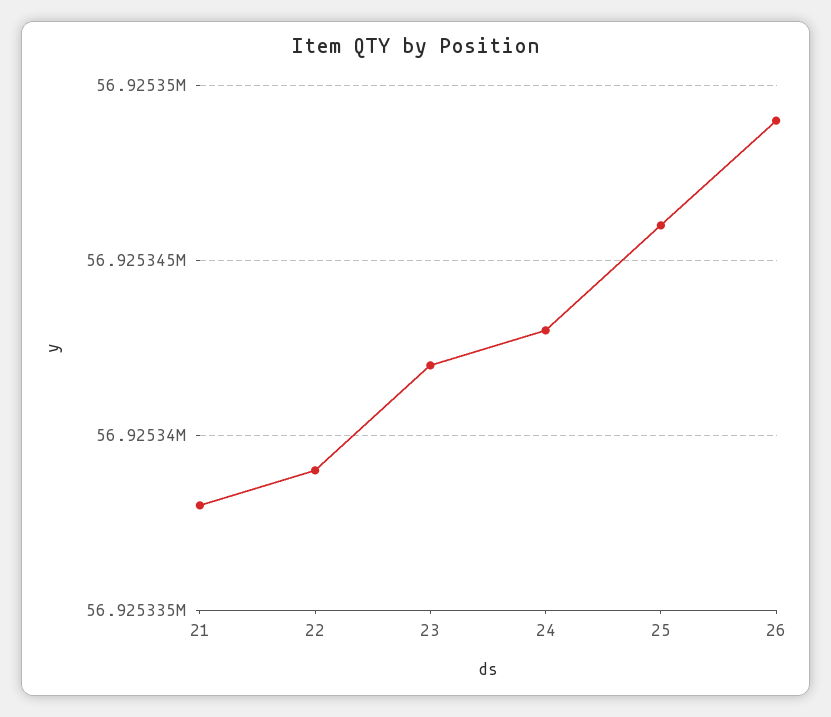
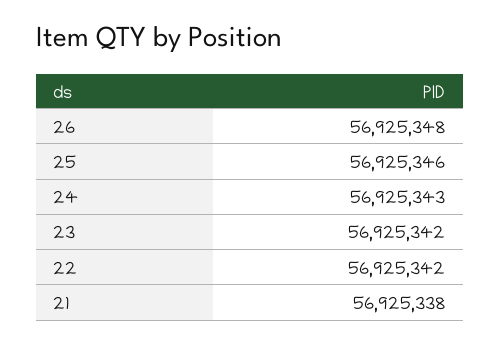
22: 56925339 -> 56925342
26: 56925349 -> 56925348

